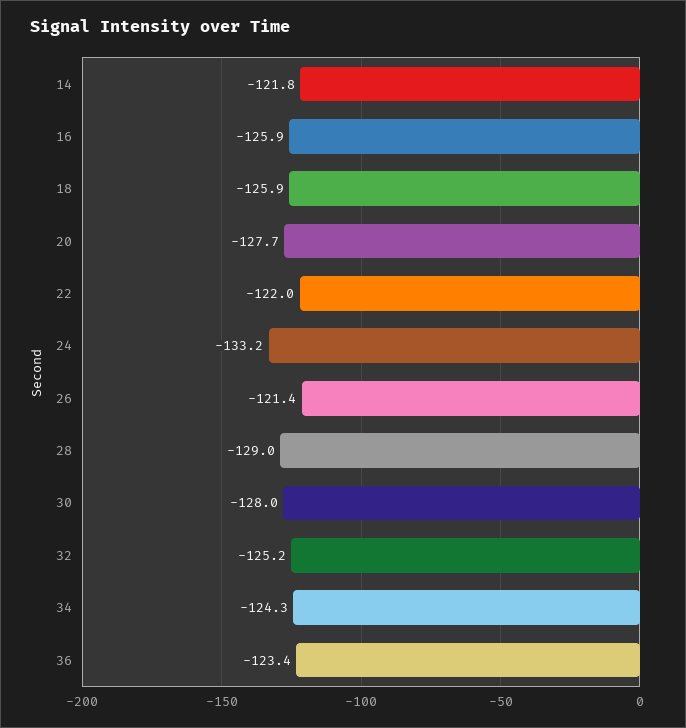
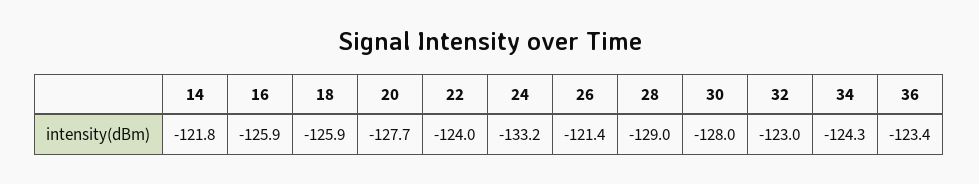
22: -122 -> -124
32: -125.2 -> -123

